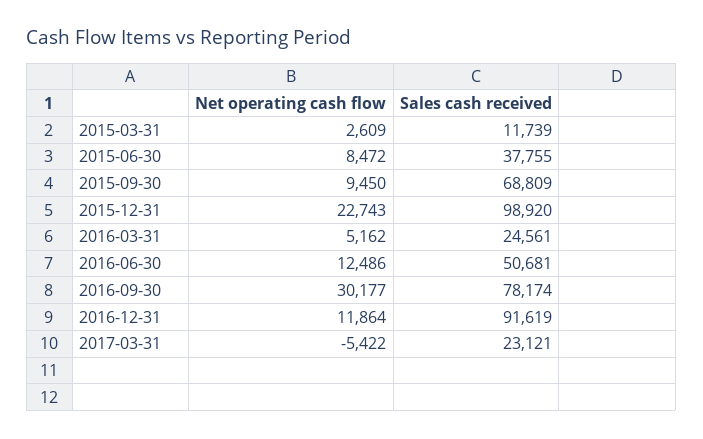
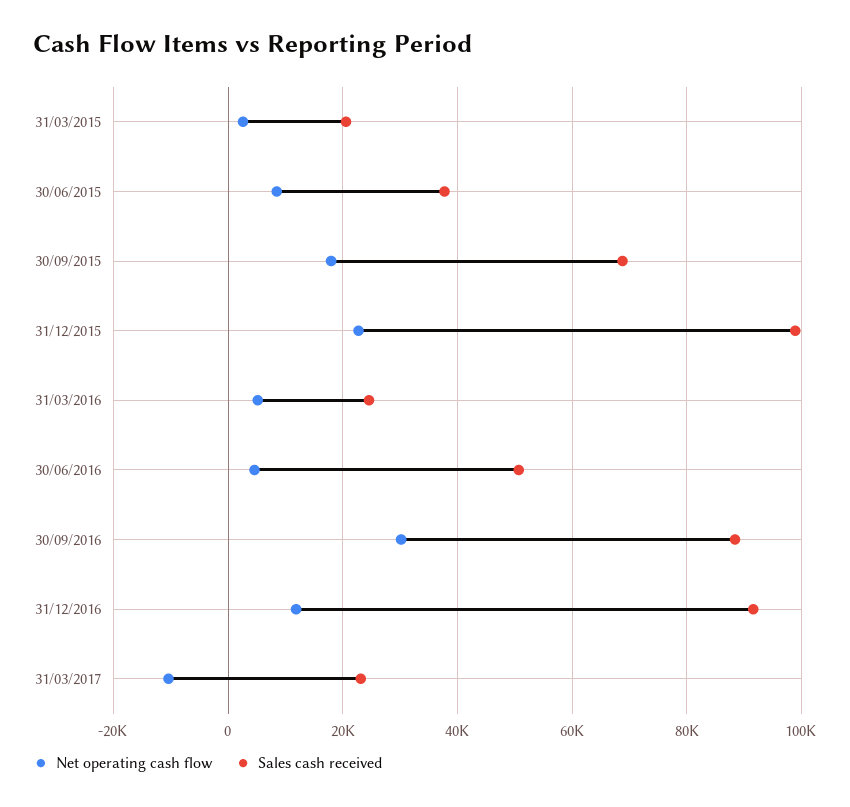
Sales cash received, 2015-03-31: 11739 -> 20000
Net operating cash flow, 2015-09-30: 9450 -> 18000
Net operating cash flow, 2016-06-30: 12486 -> 4000
Sales cash received, 2016-09-30: 78174 -> 88000
Net operating cash flow, 2017-03-31: -5422 -> -10000

